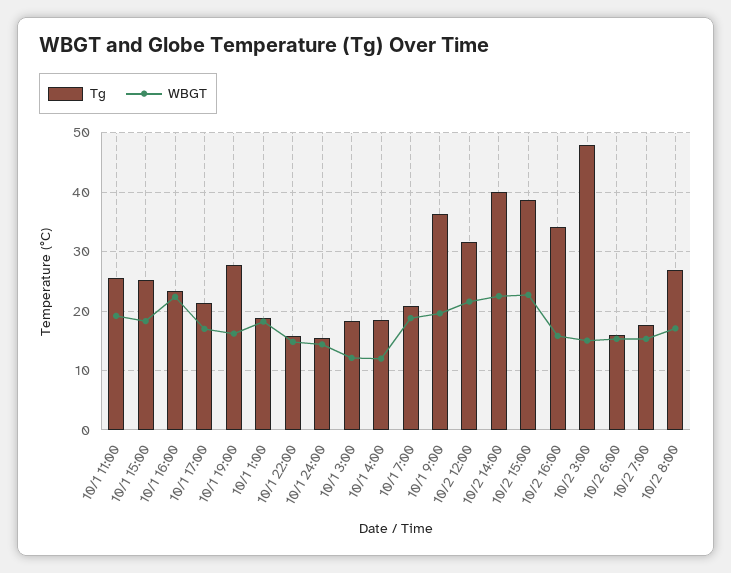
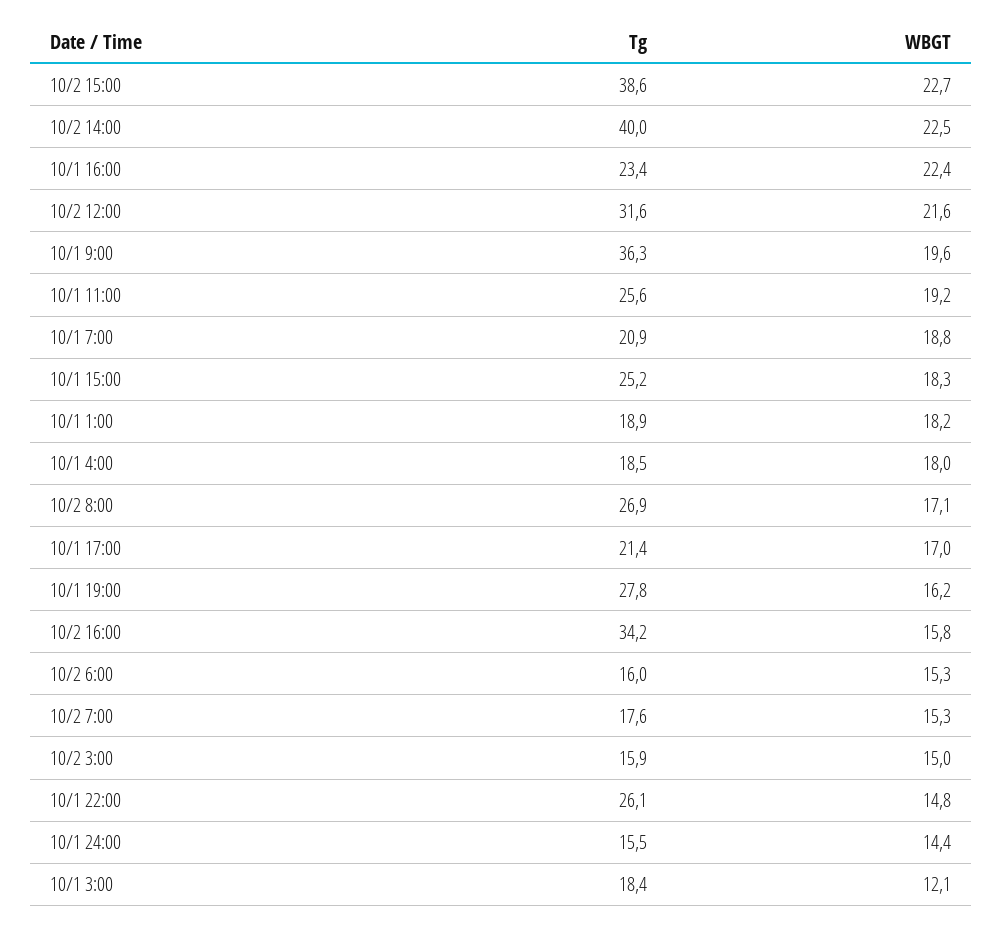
Tg, 10/1 22:00: 16 -> 26.1
WBGT, 10/1 4:00: 12 -> 18
Tg, 10/2 3:00: 48 -> 15.9

